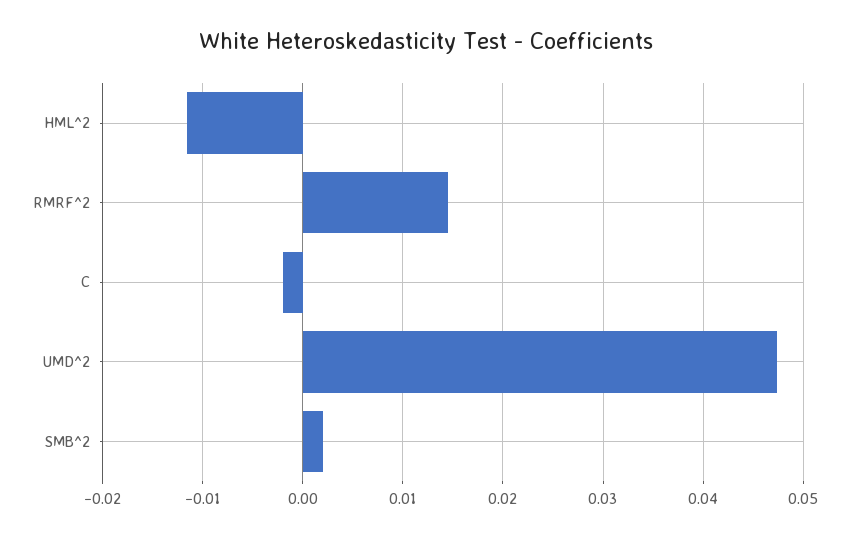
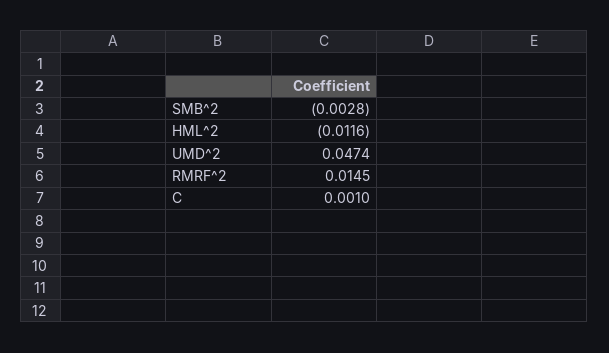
C: -0.002 -> 0.001
SMB^2: 0.002 -> -0.0028

